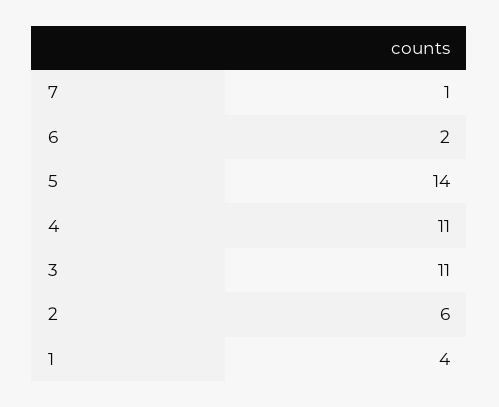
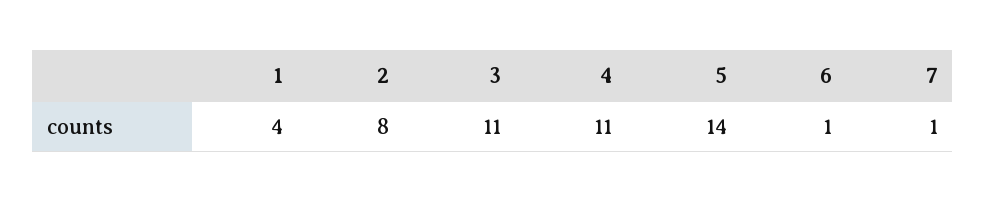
6: 2 -> 1
2: 6 -> 8

